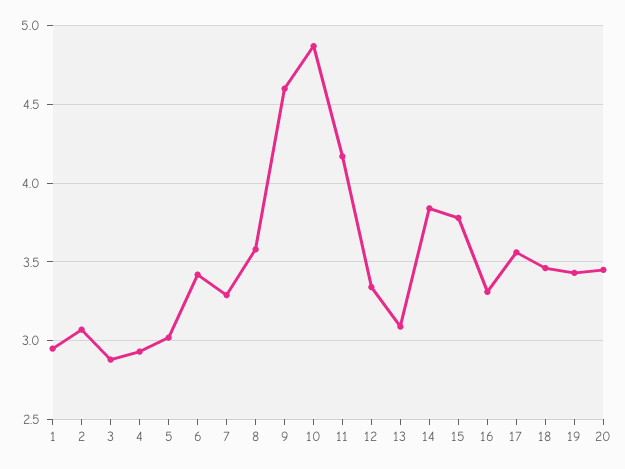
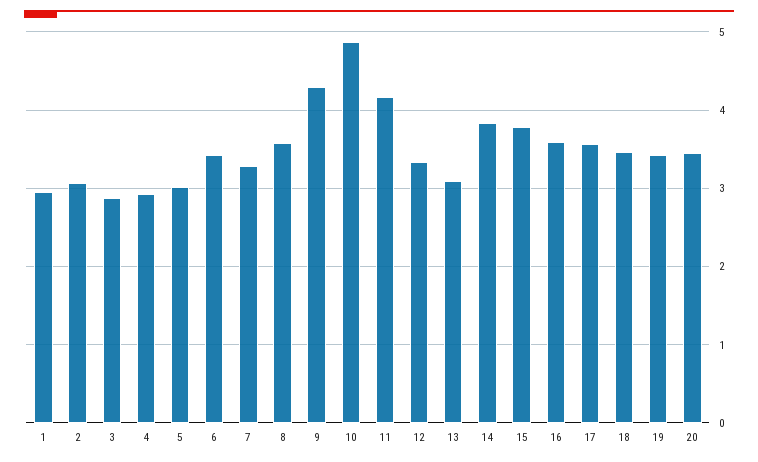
9: 4.6 -> 4.3
16: 3.3 -> 3.6

